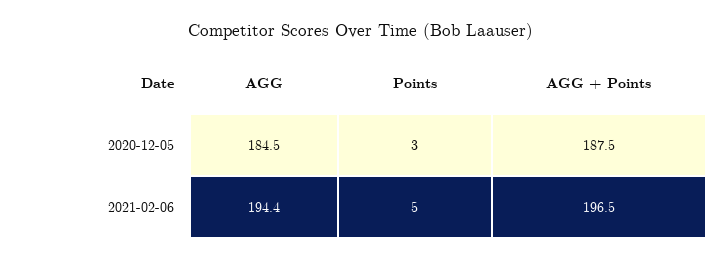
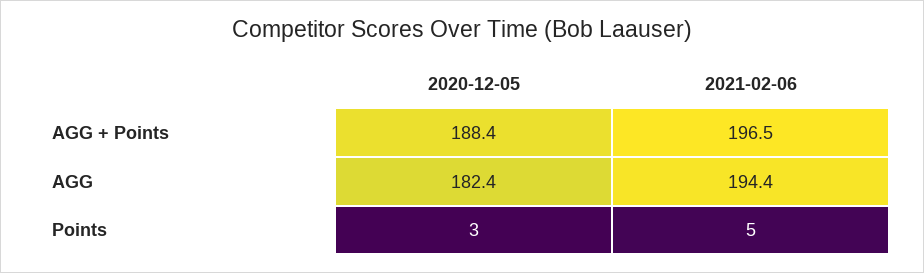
AGG, 2020-12-05: 184.5 -> 182.4
AGG + Points, 2020-12-05: 187.5 -> 188.4

